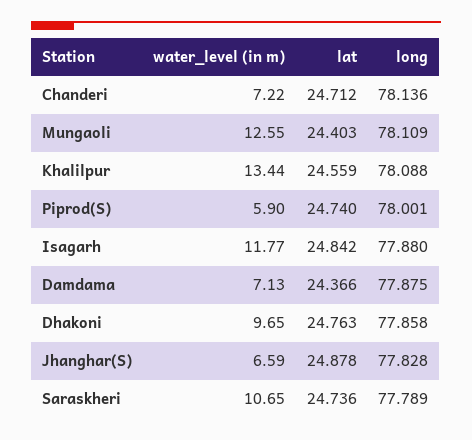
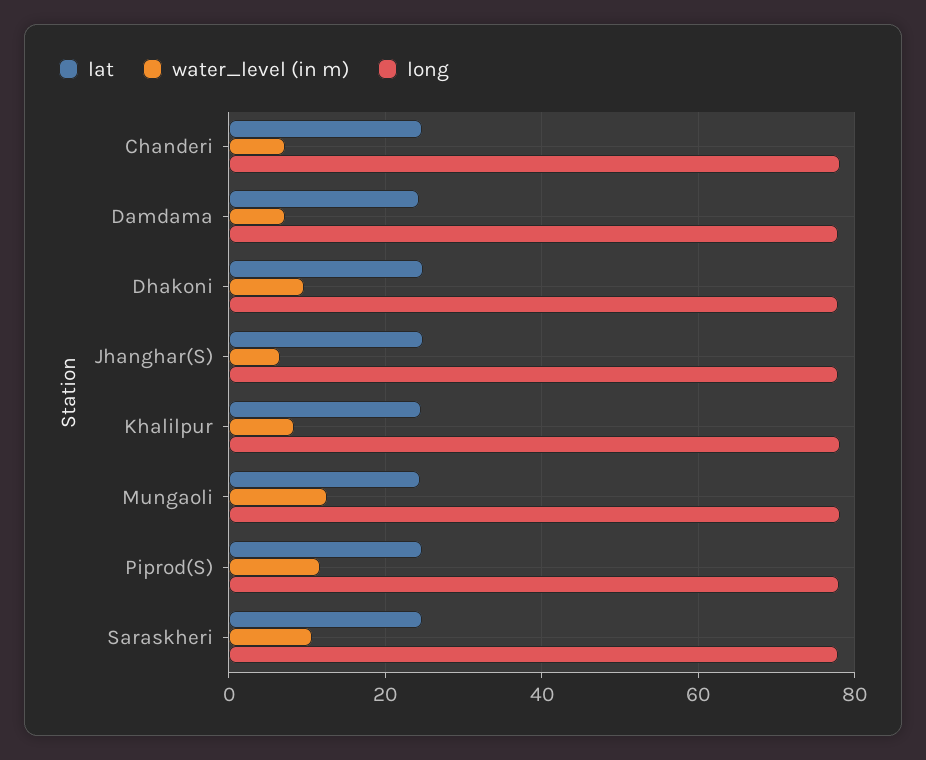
water_level (in m), Khalilpur: 13.44 -> 8
water_level (in m), Piprod(S): 5.9 -> 12
water_level (in m), Isagarh: 11.77 -> none
lat, Isagarh: 24.842 -> none
long, Isagarh: 77.88 -> none

